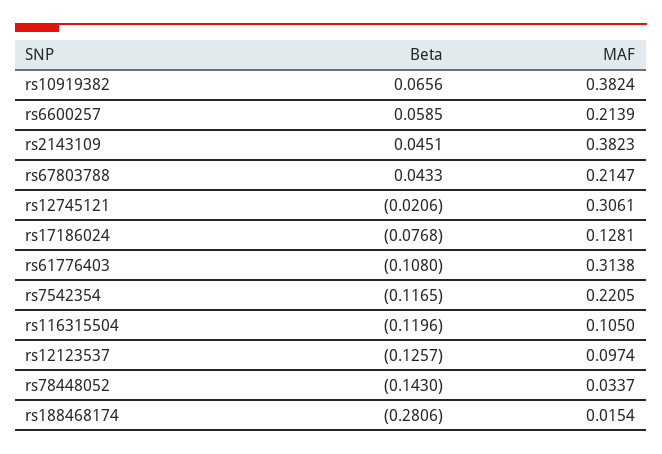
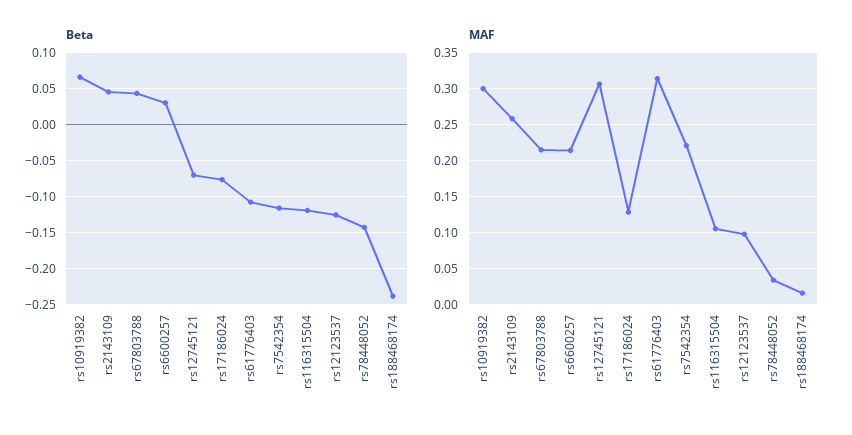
MAF, rs10919382: 0.3824 -> 0.3
Beta, rs6600257: 0.0585 -> 0.03
MAF, rs2143109: 0.3823 -> 0.26
Beta, rs12745121: -0.0206 -> -0.07
Beta, rs188468174: -0.2806 -> -0.24

